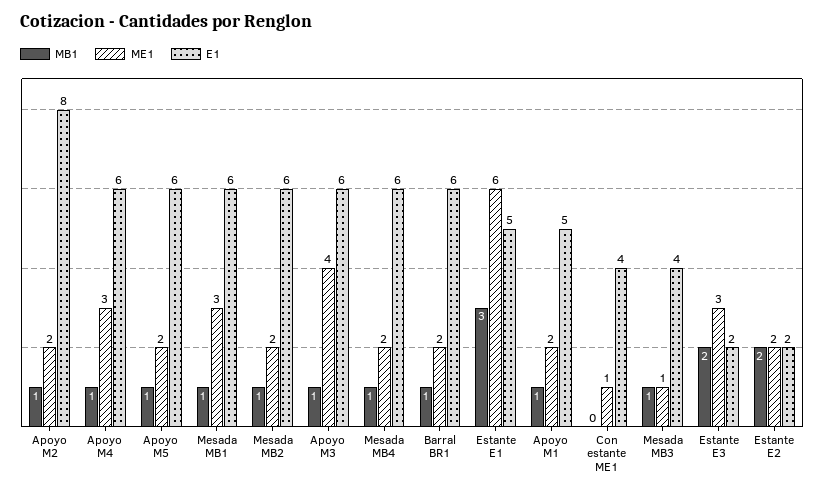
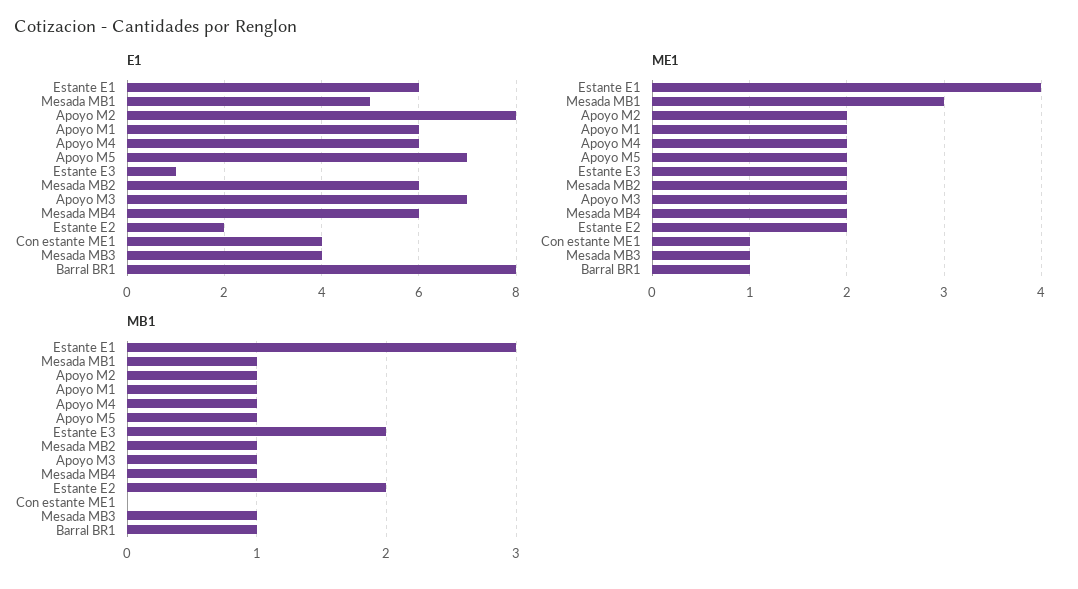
ME1, Apoyo M4: 3 -> 2
E1, Apoyo M5: 6 -> 7
E1, Mesada MB1: 6 -> 5
ME1, Apoyo M3: 4 -> 2
E1, Apoyo M3: 6 -> 7
ME1, Barral BR1: 2 -> 1
E1, Barral BR1: 6 -> 8
ME1, Estante E1: 6 -> 4
E1, Estante E1: 5 -> 6
E1, Apoyo M1: 5 -> 6
ME1, Estante E3: 3 -> 2
E1, Estante E3: 2 -> 1

